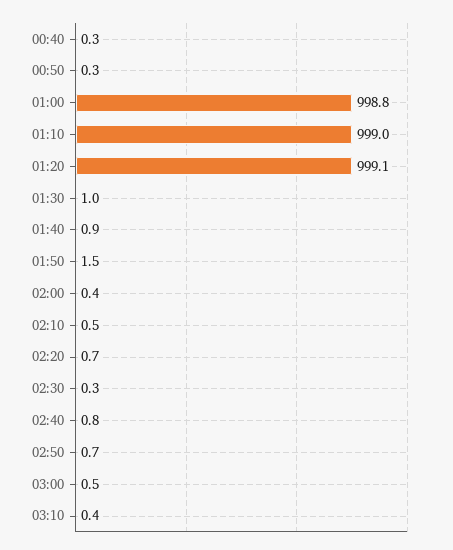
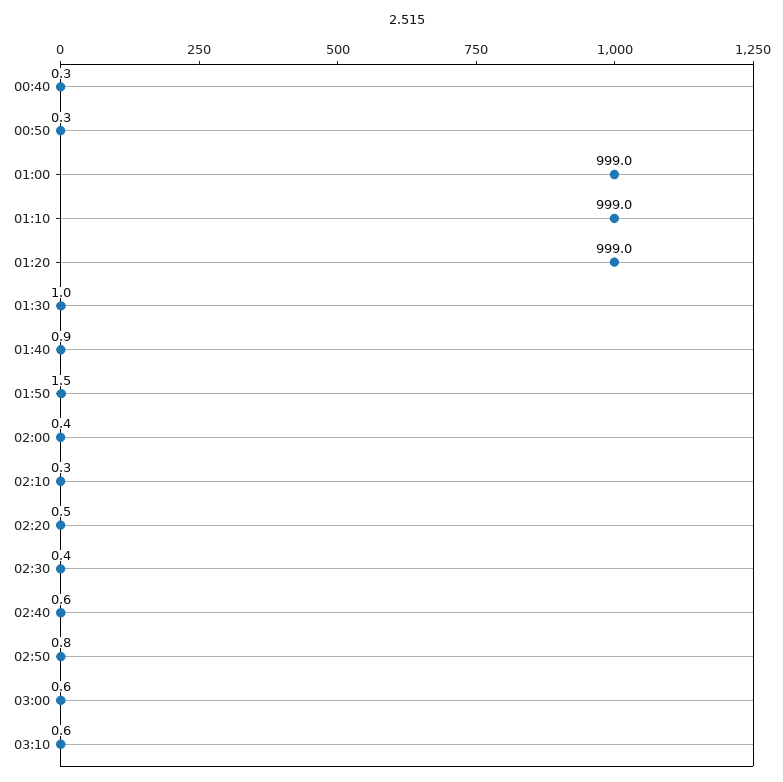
01:00: 998.8 -> 999
01:20: 999.1 -> 999
02:10: 0.5 -> 0.3
02:20: 0.7 -> 0.5
02:30: 0.3 -> 0.4
02:40: 0.8 -> 0.6
02:50: 0.7 -> 0.8
03:00: 0.5 -> 0.6
03:10: 0.4 -> 0.6

